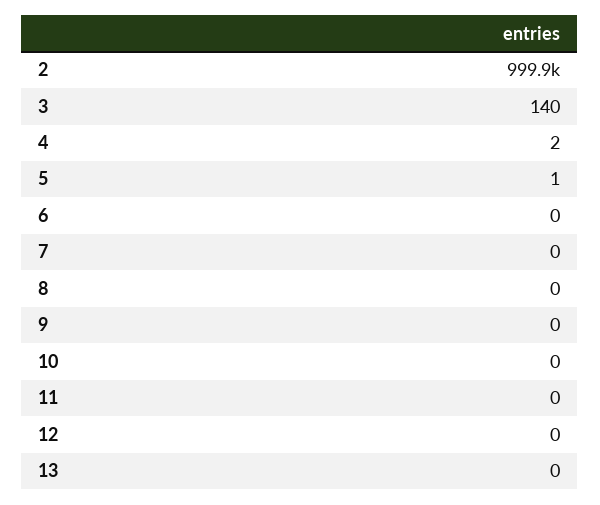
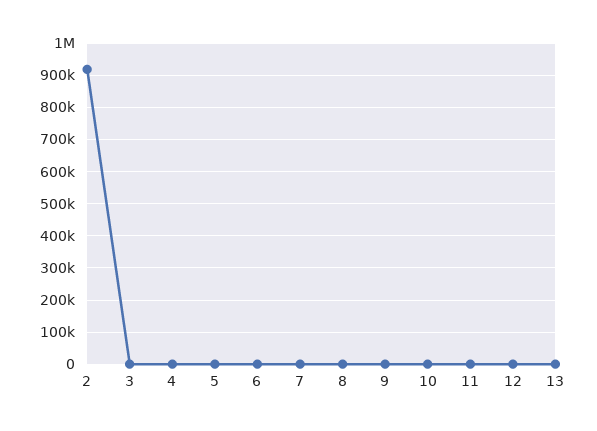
2: 999900 -> 920000

